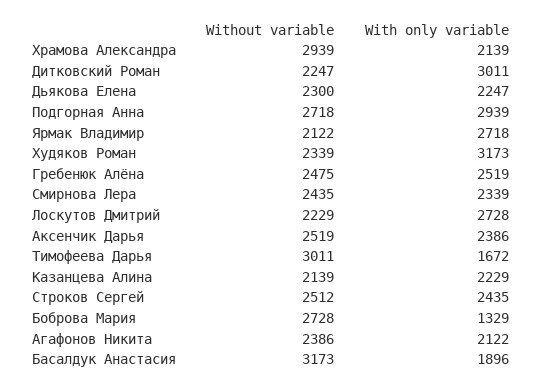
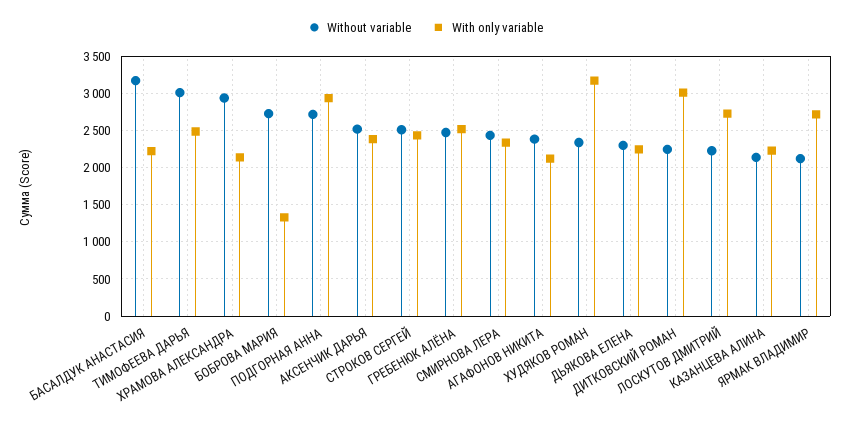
With only variable, Тимофеева Дарья: 1672 -> 2500
With only variable, Басалдук Анастасия: 1896 -> 2200

